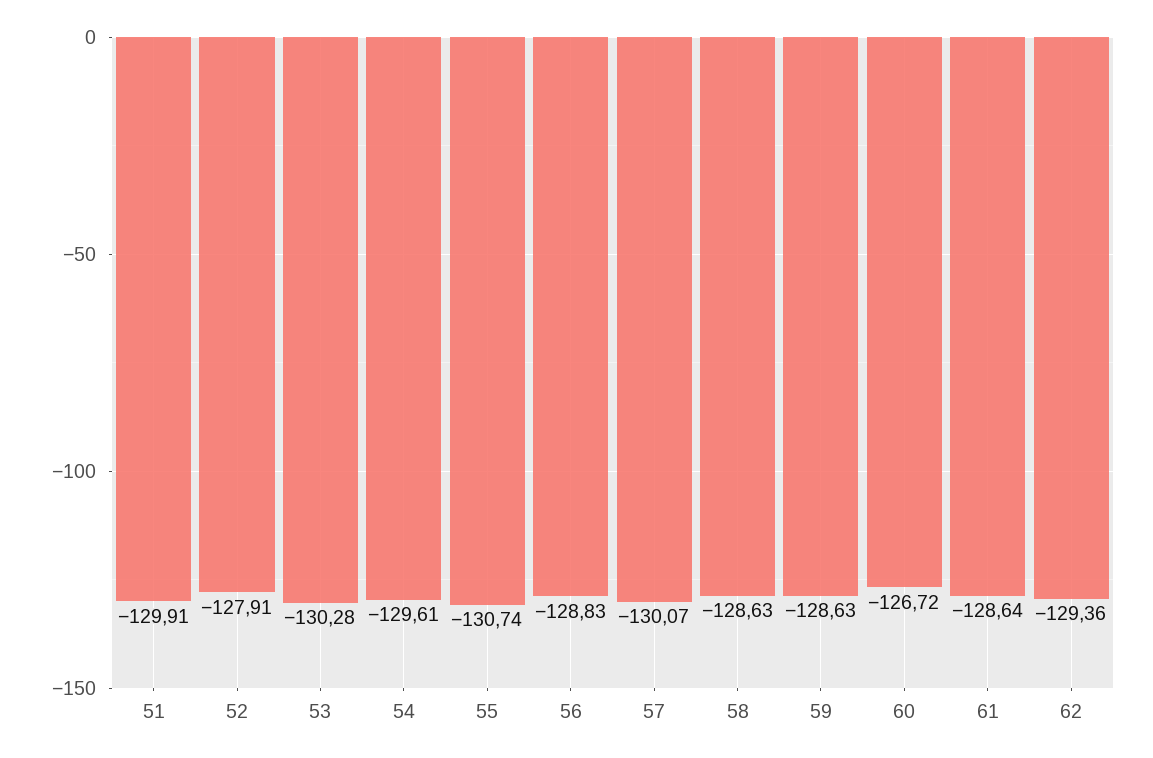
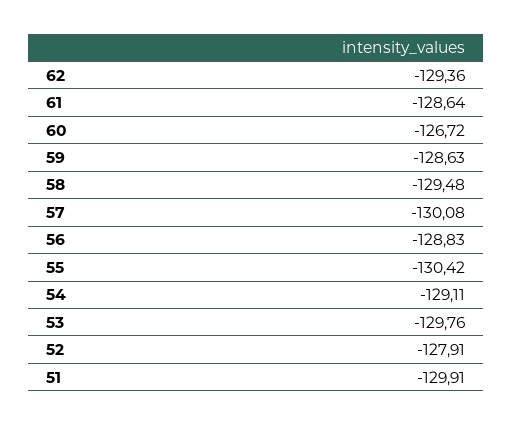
53: -130.28 -> -129.76
54: -129.61 -> -129.11
55: -130.74 -> -130.42
57: -130.07 -> -130.08
58: -128.63 -> -129.48

